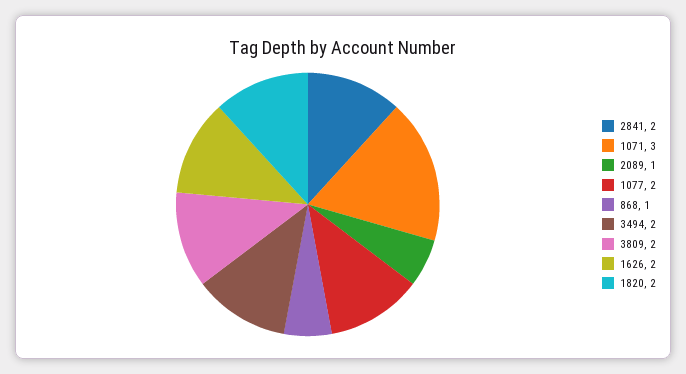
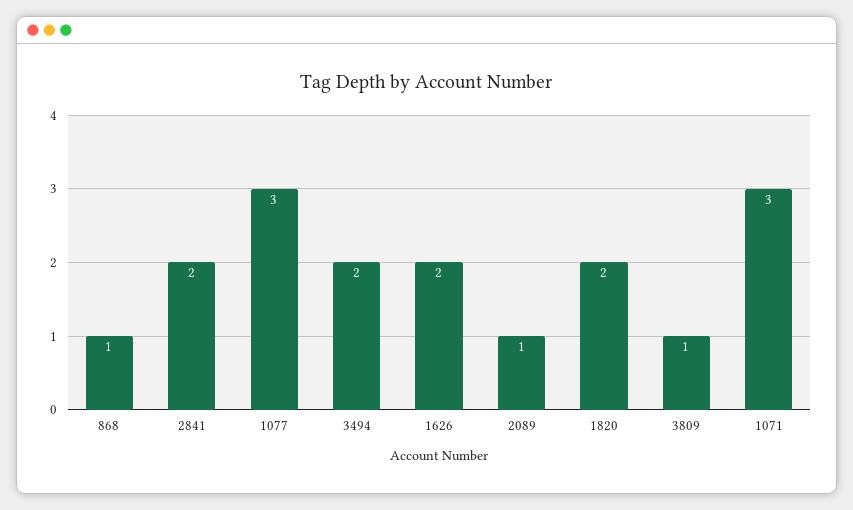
1077: 2 -> 3
3809: 2 -> 1

